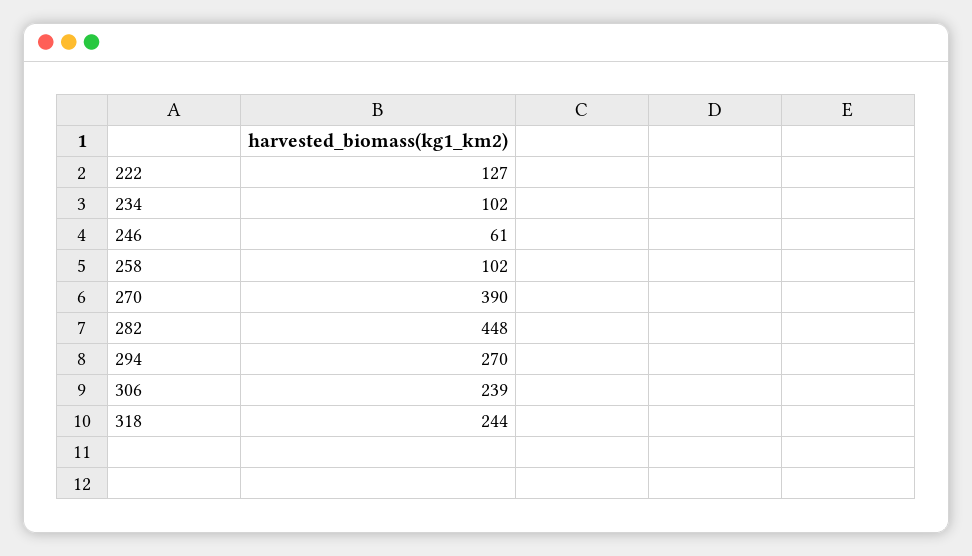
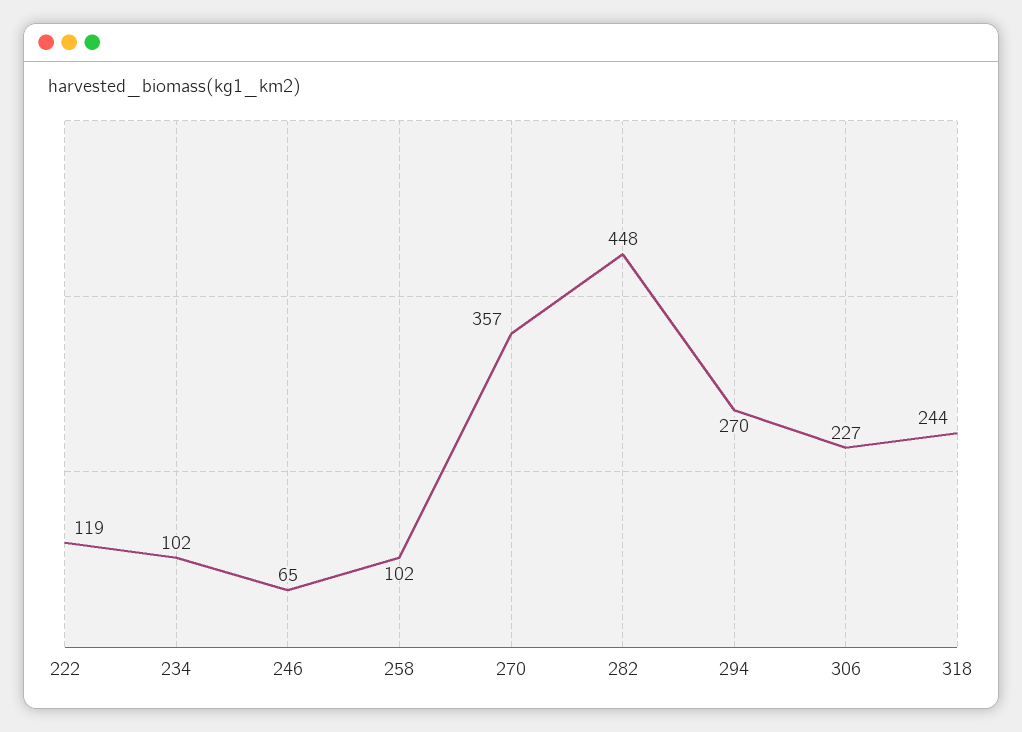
222: 127 -> 119
246: 61 -> 65
270: 390 -> 357
306: 239 -> 227

